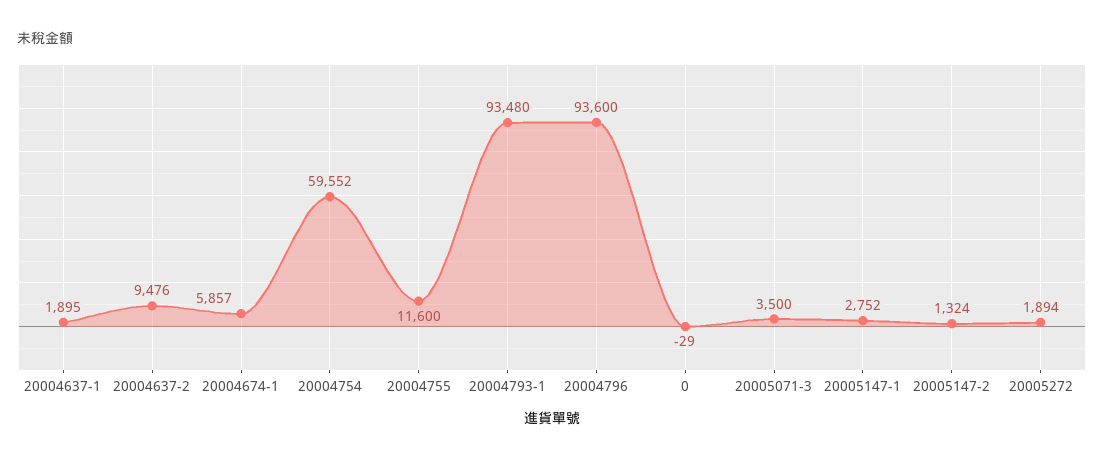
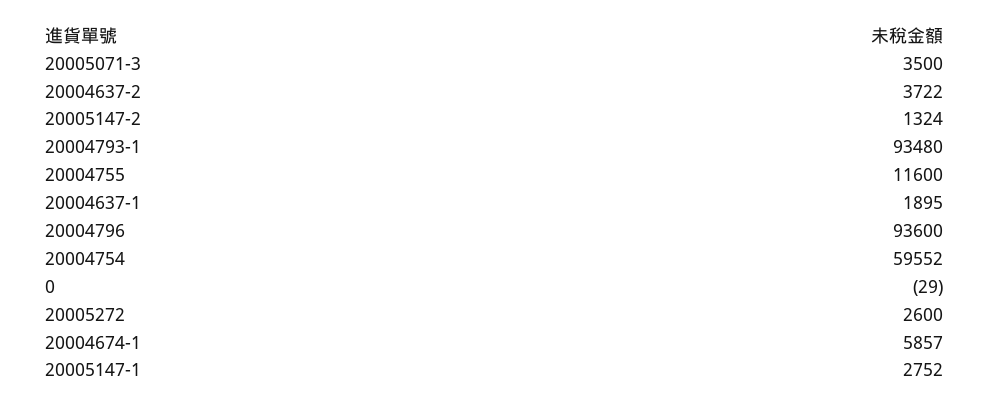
20004637-2: 9476 -> 3722
20005272: 1894 -> 2600

